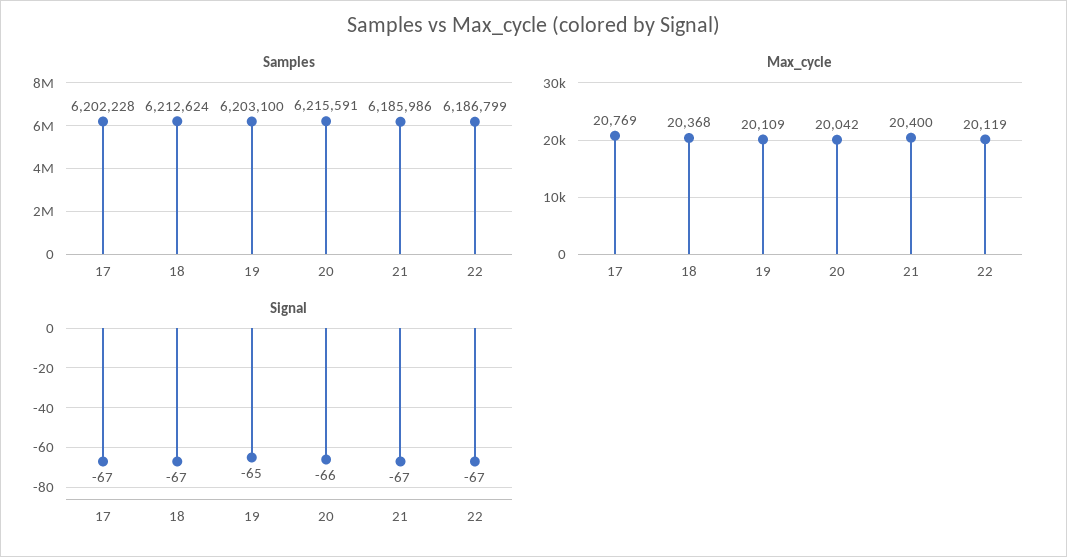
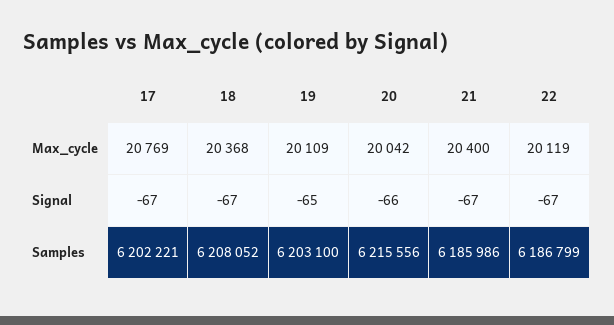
Samples, 17: 6202228 -> 6202221
Samples, 18: 6212624 -> 6208052
Samples, 20: 6215591 -> 6215556

